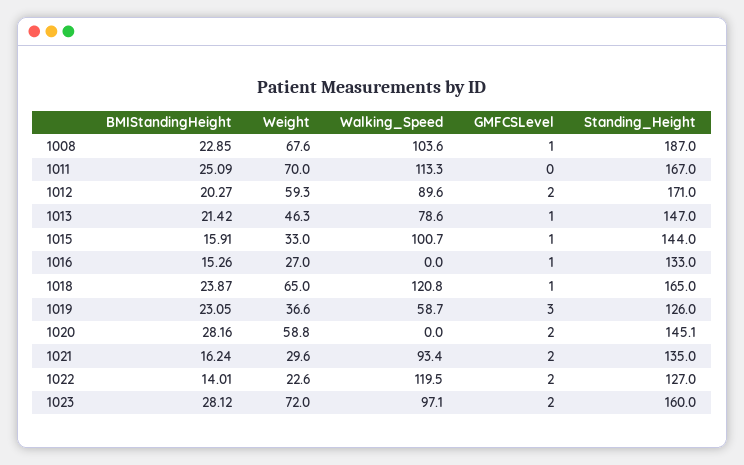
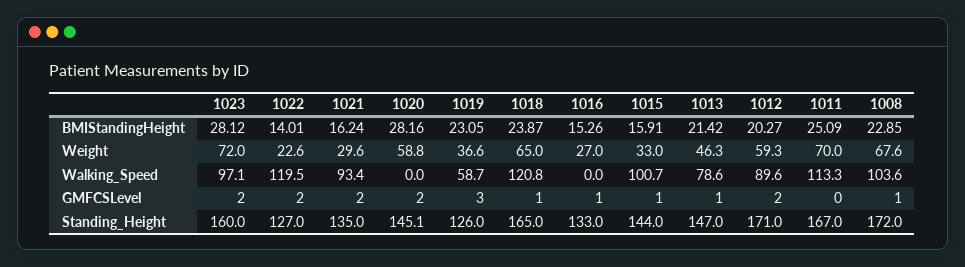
Standing_Height, 1008: 187 -> 172

